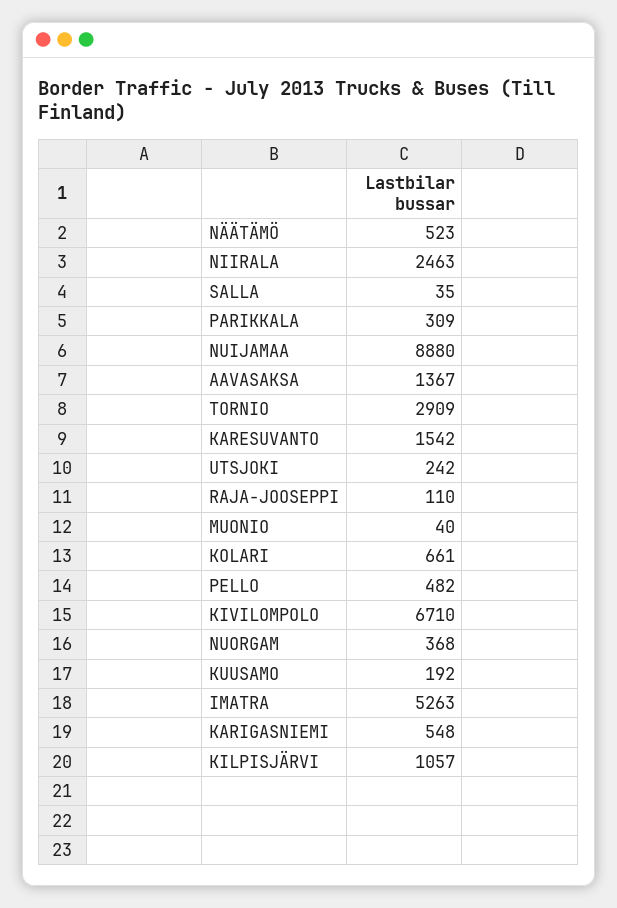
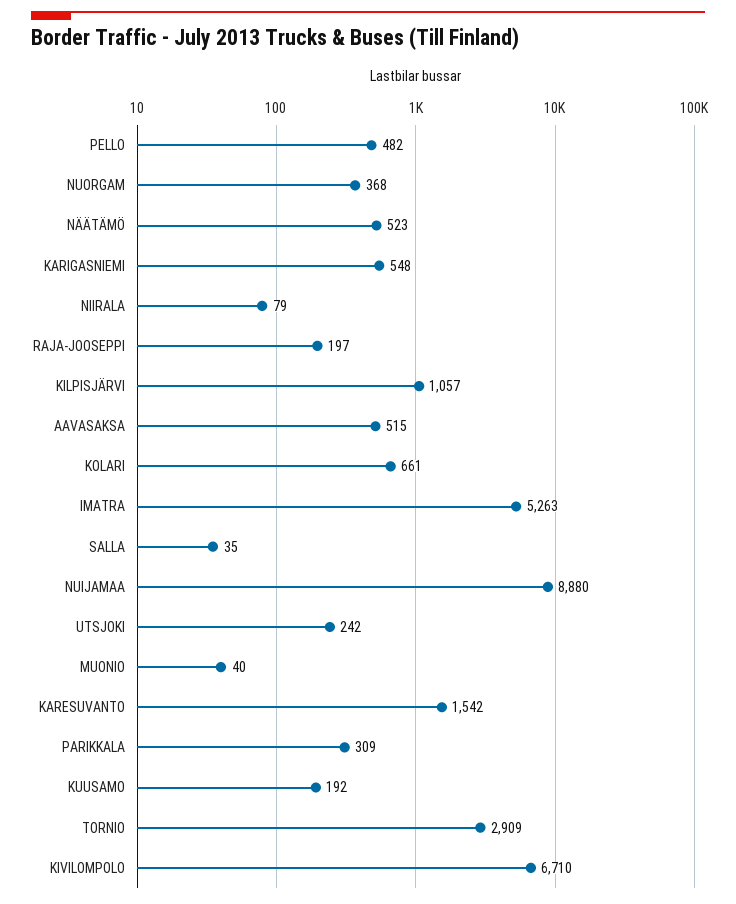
NIIRALA: 2463 -> 79
AAVASAKSA: 1367 -> 515
RAJA-JOOSEPPI: 110 -> 197

